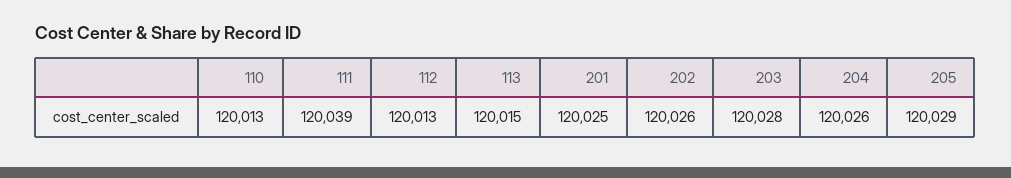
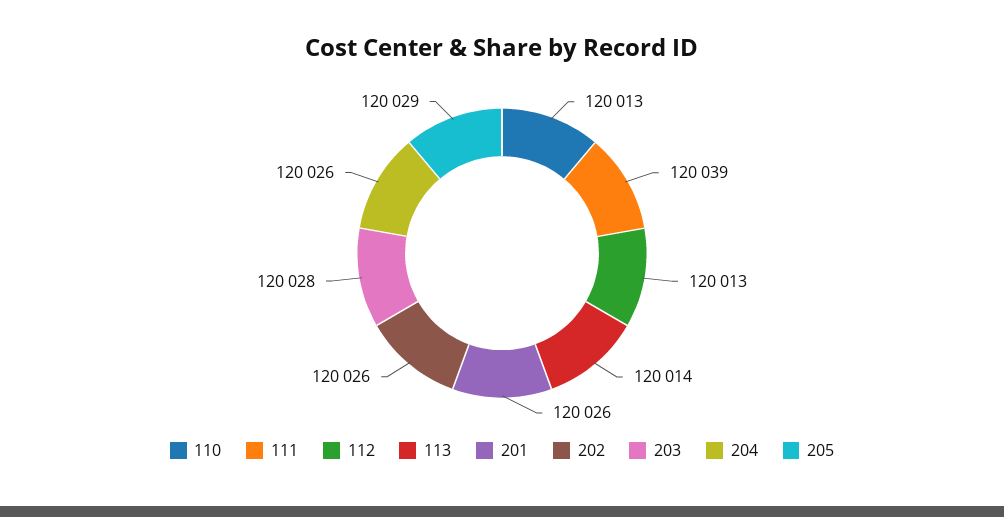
113: 120015 -> 120014
201: 120025 -> 120026

